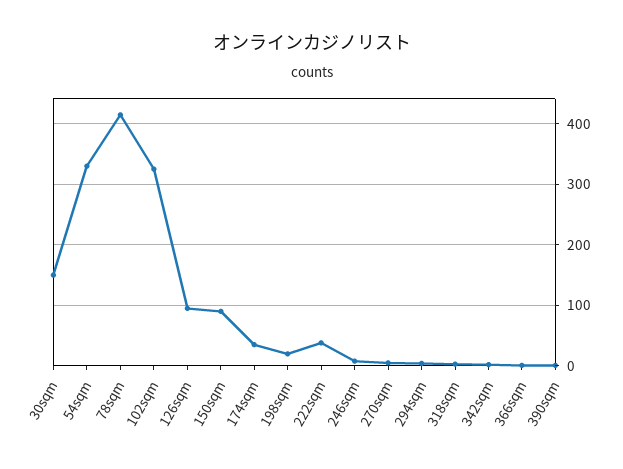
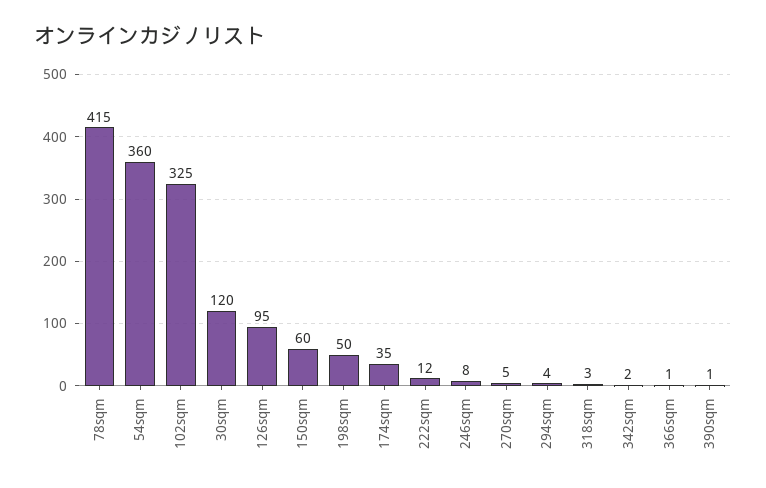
30sqm: 150 -> 120
54sqm: 330 -> 360
150sqm: 90 -> 60
198sqm: 20 -> 50
222sqm: 40 -> 12

